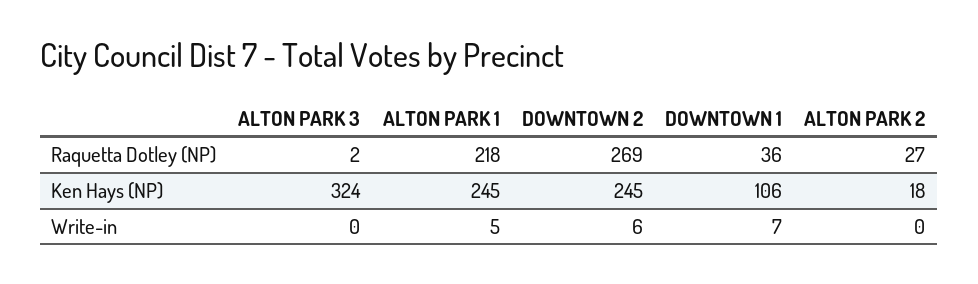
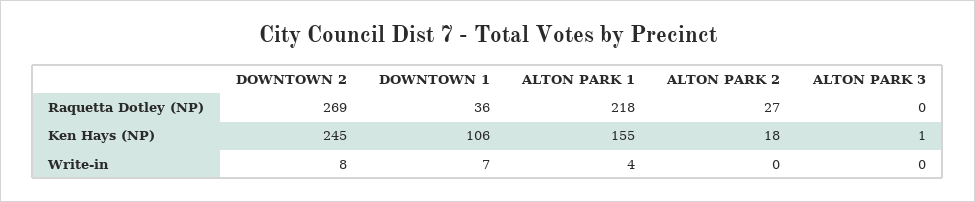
ALTON PARK 3, Raquetta Dotley (NP): 2 -> 0
ALTON PARK 3, Ken Hays (NP): 324 -> 1
ALTON PARK 1, Ken Hays (NP): 245 -> 155
ALTON PARK 1, Write-in: 5 -> 4
DOWNTOWN 2, Write-in: 6 -> 8

